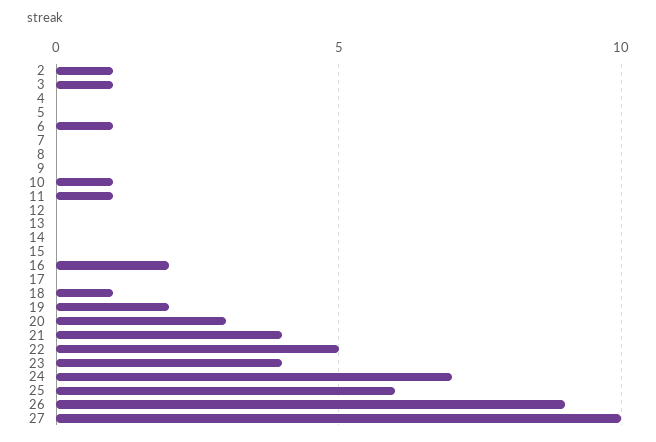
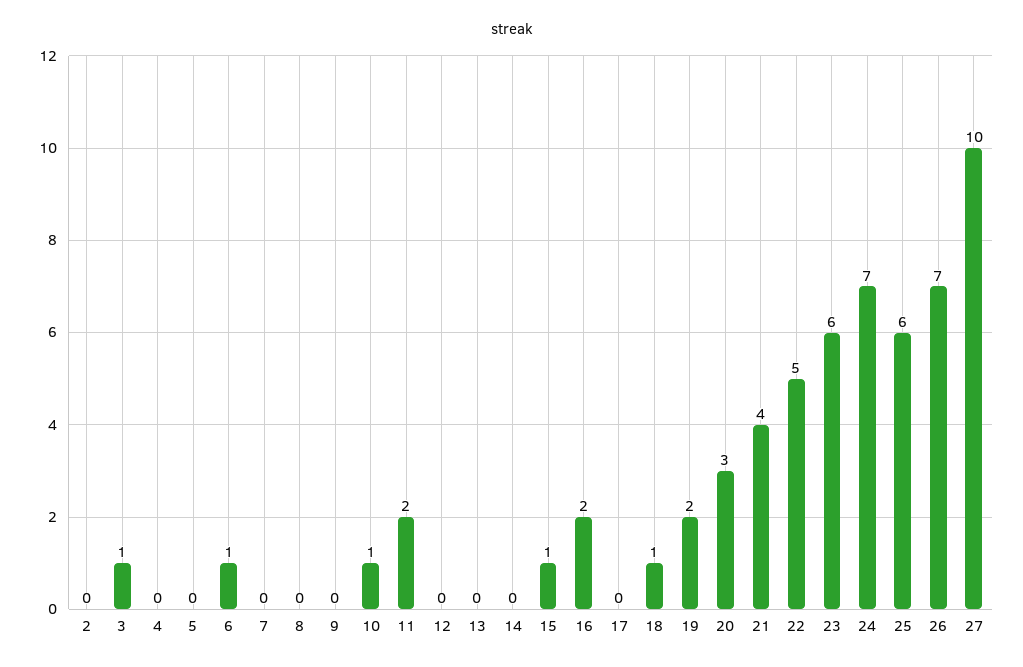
2: 1 -> 0
11: 1 -> 2
15: 0 -> 1
23: 4 -> 6
26: 9 -> 7

